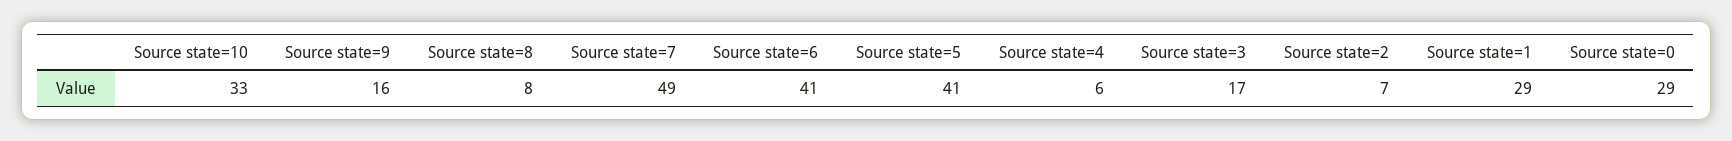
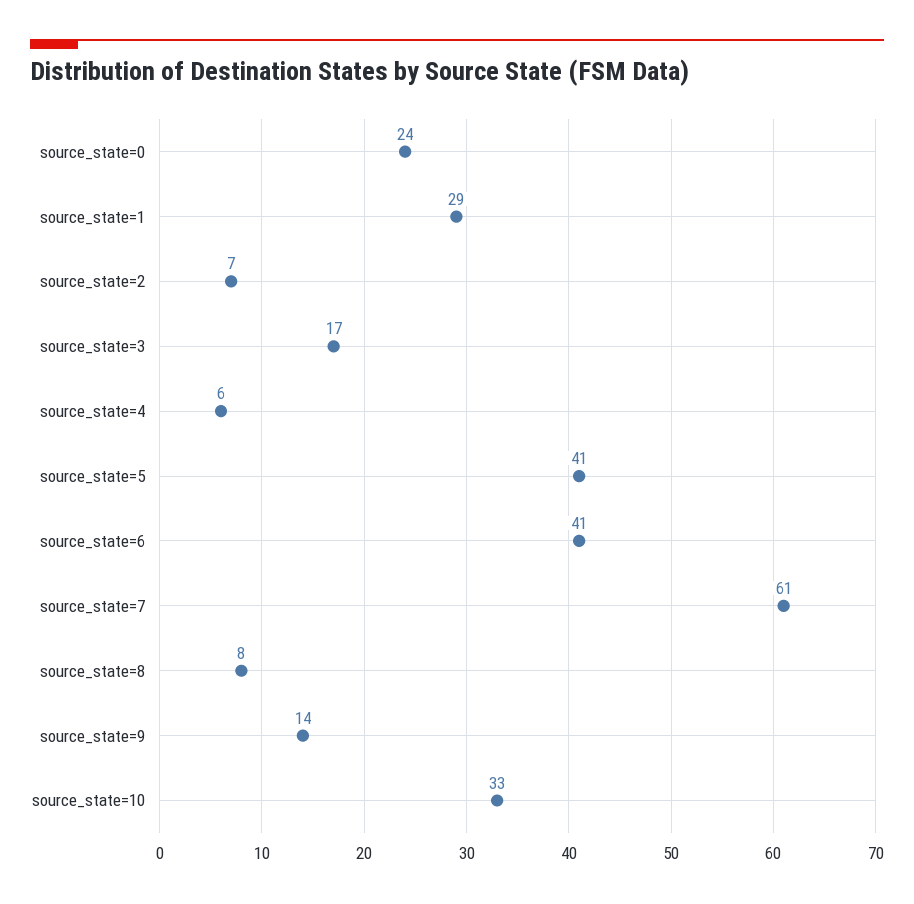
Source state=9: 16 -> 14
Source state=7: 49 -> 61
Source state=0: 29 -> 24

